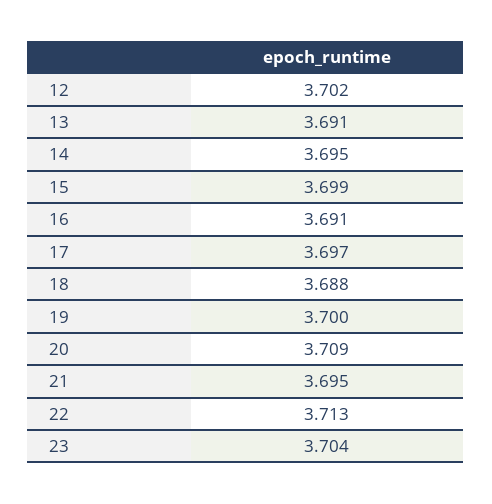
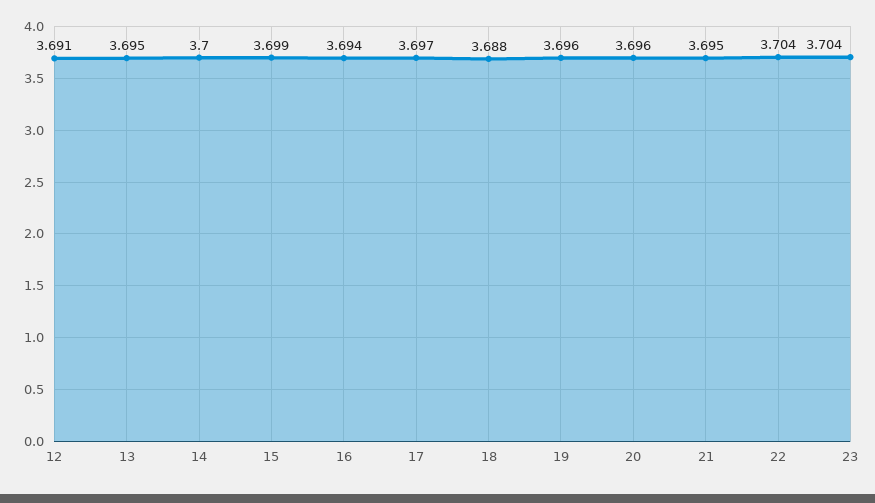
12: 3.702 -> 3.691
13: 3.691 -> 3.695
14: 3.695 -> 3.7
16: 3.691 -> 3.694
19: 3.7 -> 3.696
20: 3.709 -> 3.696
22: 3.713 -> 3.704

